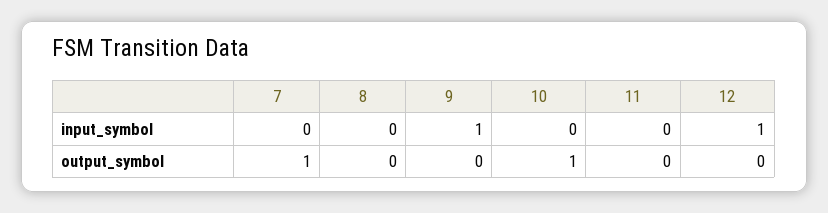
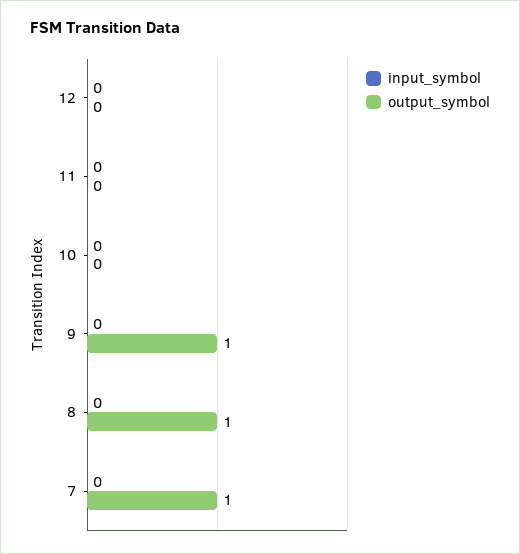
input_symbol, 9: 1 -> 0
input_symbol, 12: 1 -> 0
output_symbol, 8: 0 -> 1
output_symbol, 9: 0 -> 1
output_symbol, 10: 1 -> 0

